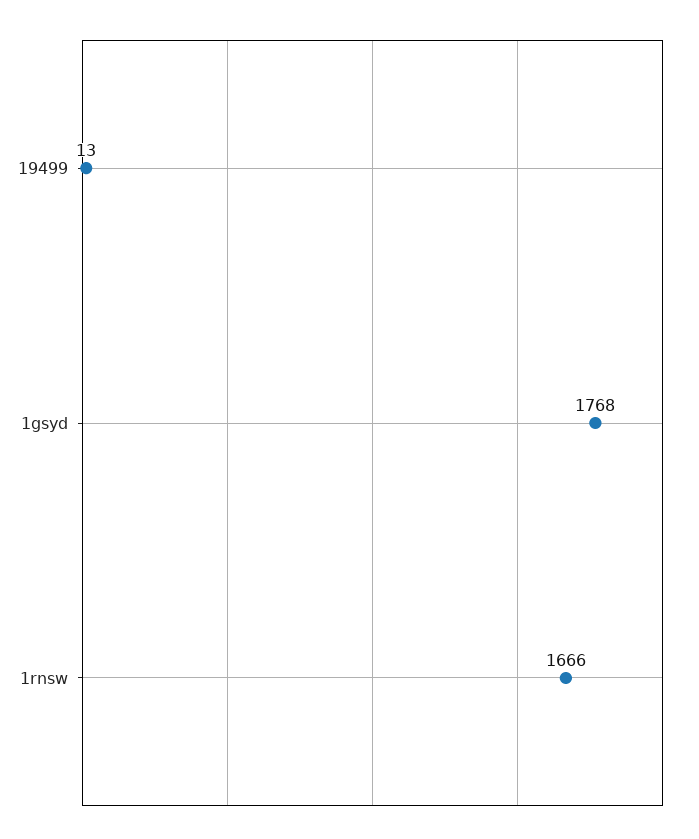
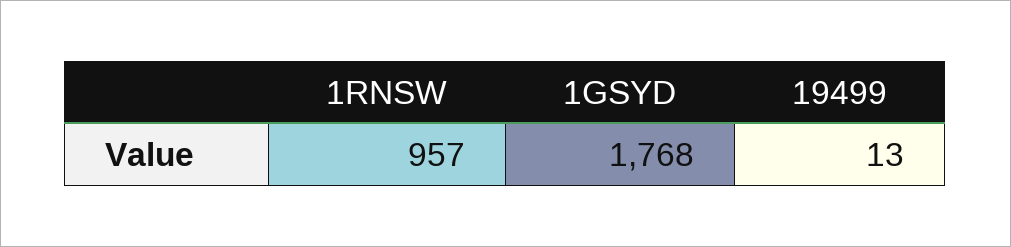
1rnsw: 1666 -> 957

